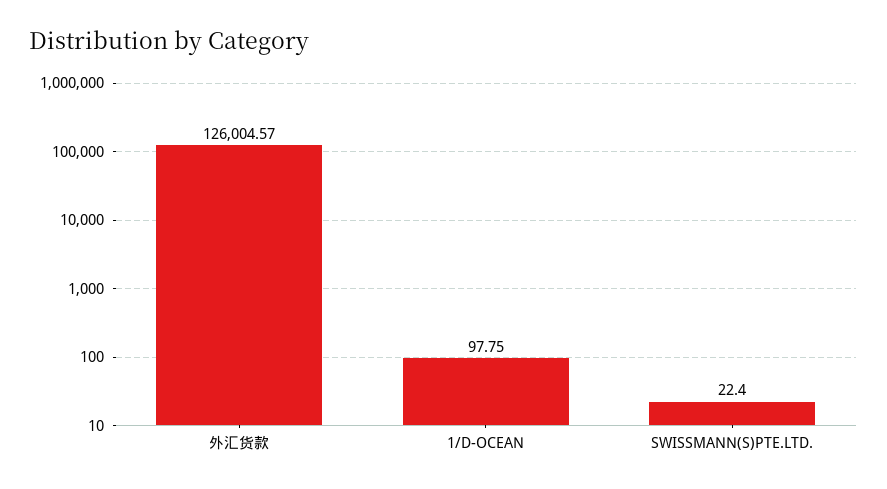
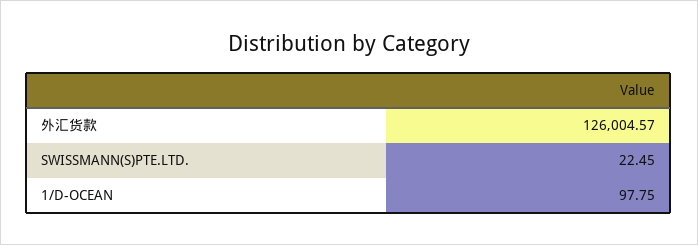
SWISSMANN(S)PTE.LTD.: 22.4 -> 22.45

